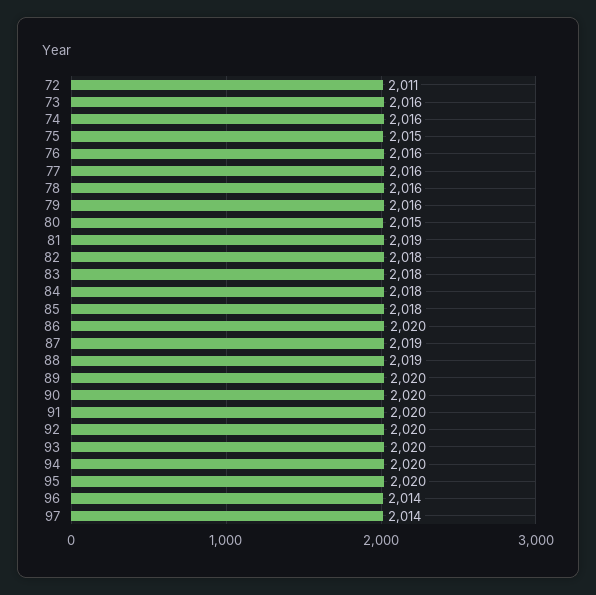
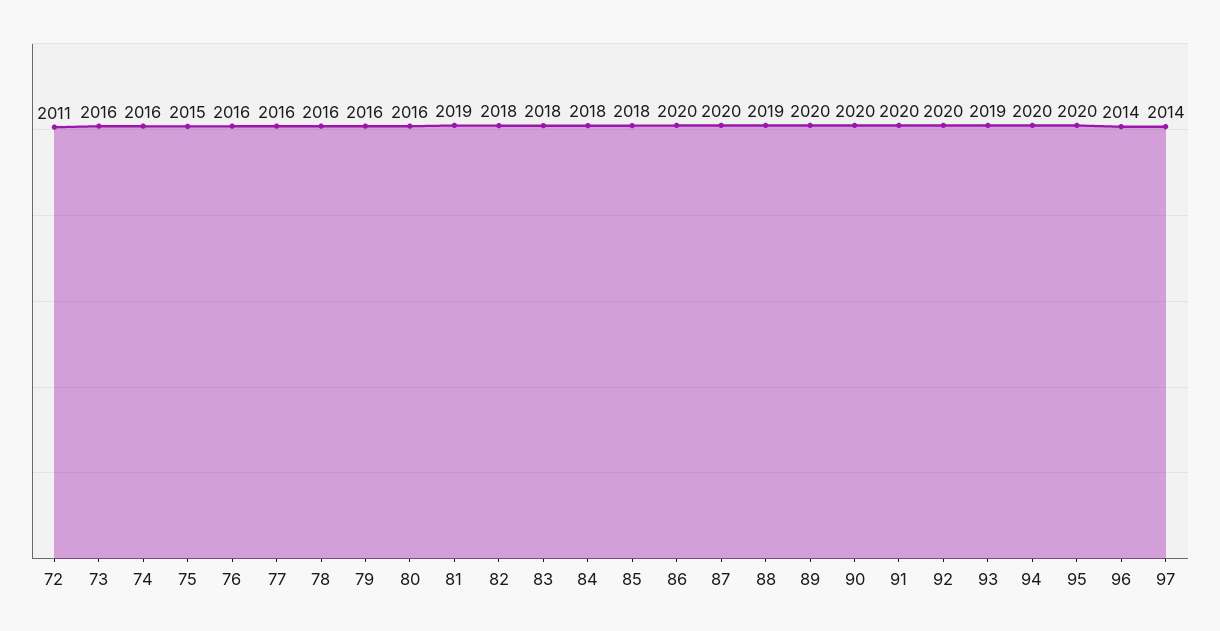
80: 2015 -> 2016
87: 2019 -> 2020
93: 2020 -> 2019

